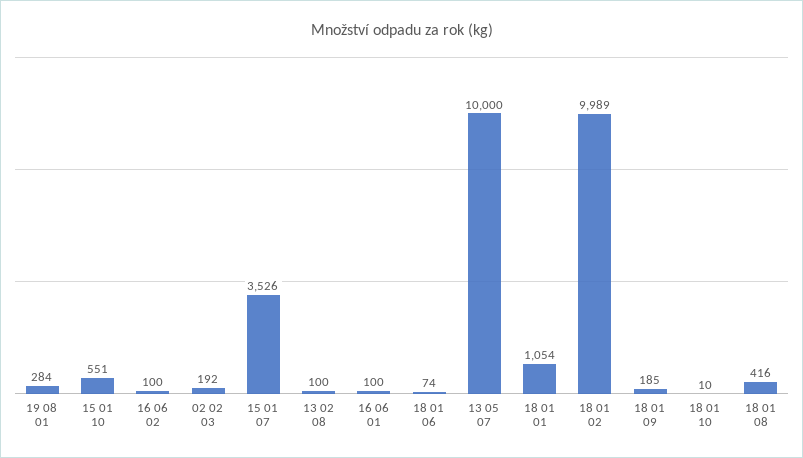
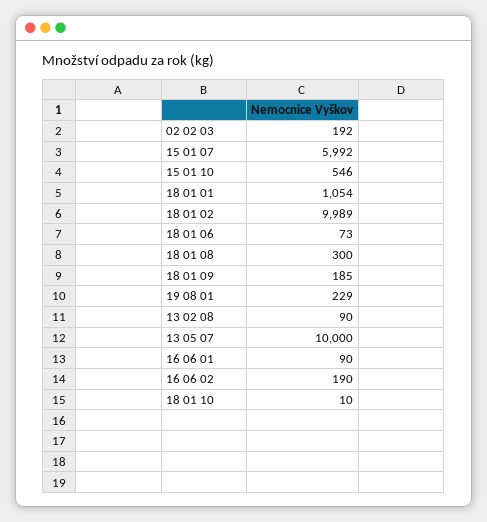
19 08 01: 284 -> 229
15 01 10: 551 -> 546
16 06 02: 100 -> 190
15 01 07: 3526 -> 5992
13 02 08: 100 -> 90
16 06 01: 100 -> 90
18 01 06: 74 -> 73
18 01 08: 416 -> 300

